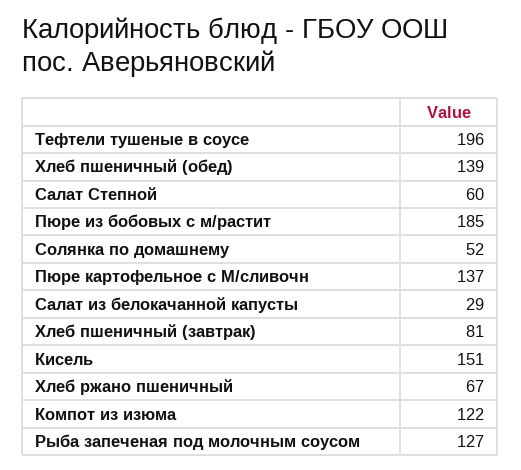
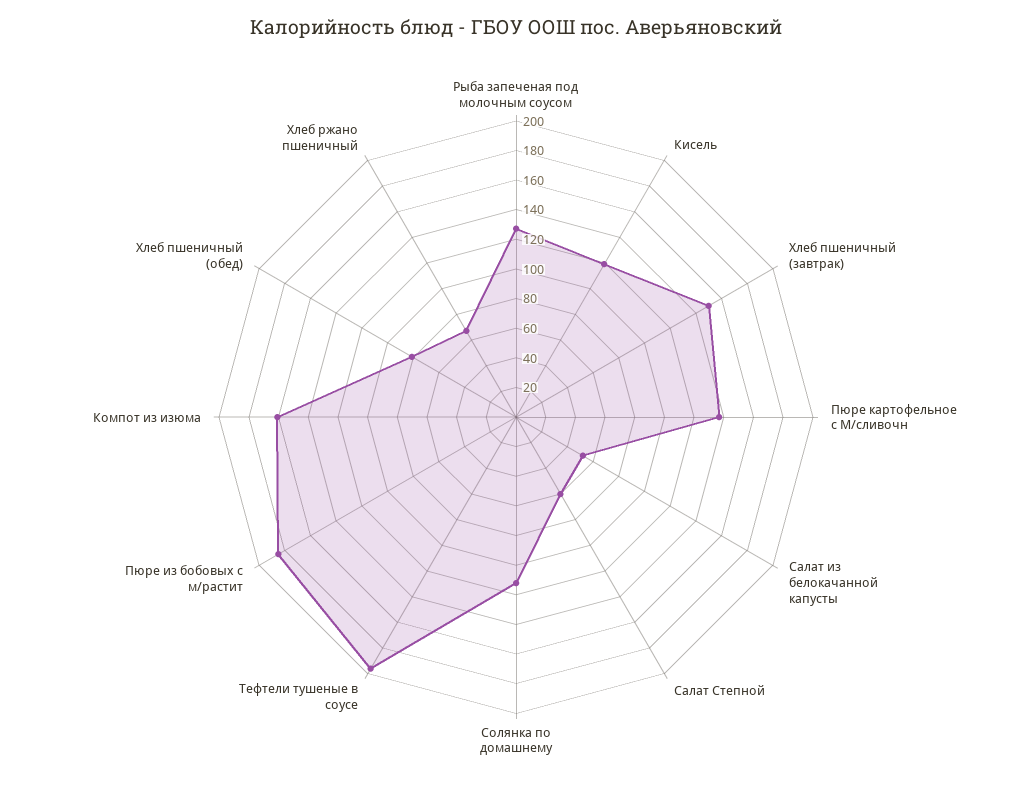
Хлеб пшеничный (обед): 139 -> 80
Солянка по домашнему: 52 -> 110
Салат из белокачанной капусты: 29 -> 50
Хлеб пшеничный (завтрак): 81 -> 150
Кисель: 151 -> 120
Компот из изюма: 122 -> 160

